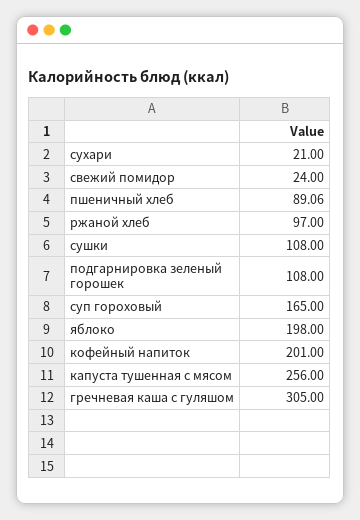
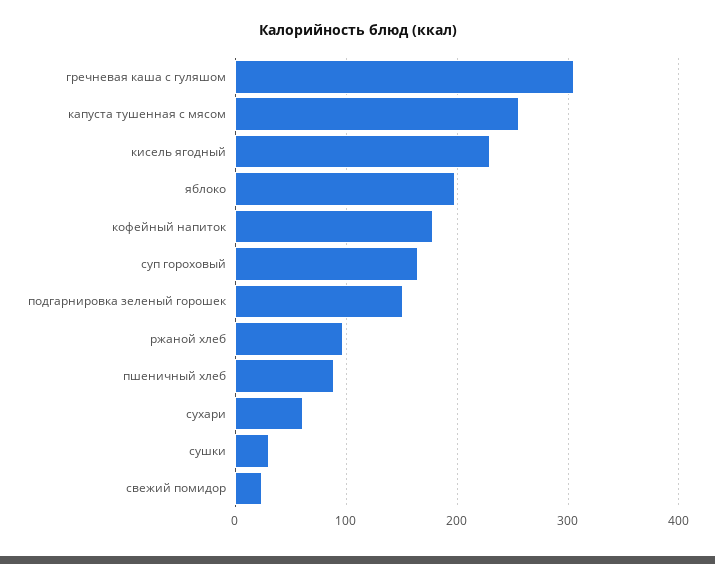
сухари: 21 -> 60
сушки: 108 -> 30
подгарнировка зеленый горошек: 108 -> 150
кофейный напиток: 201 -> 180
кисель ягодный: none -> 230

